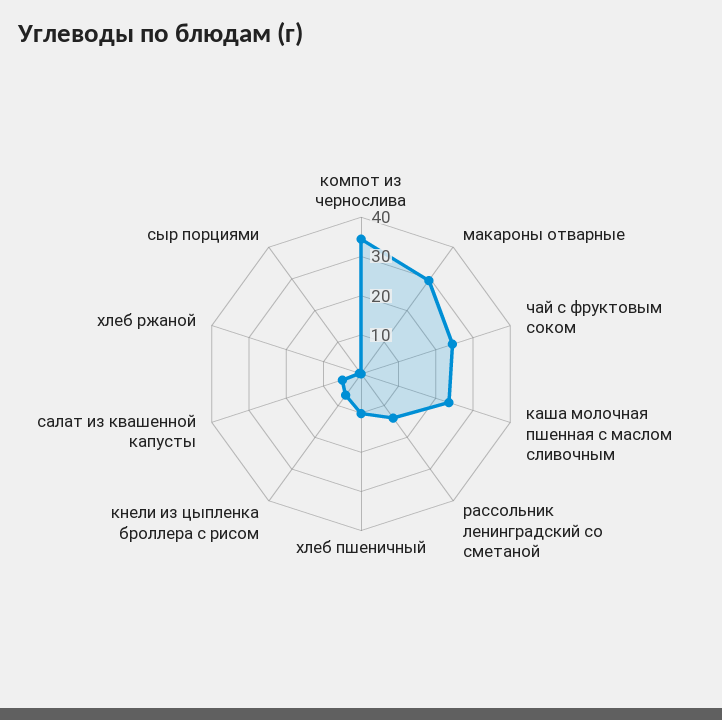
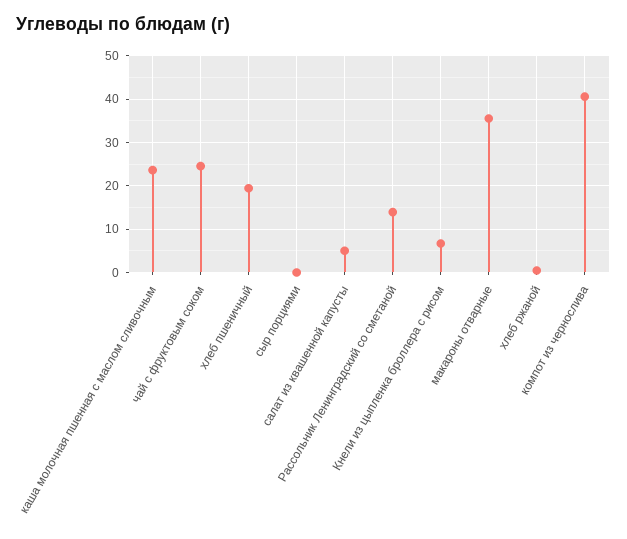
компот из чернослива: 35 -> 40
макароны отварные: 30 -> 36
хлеб пшеничный: 10 -> 20

